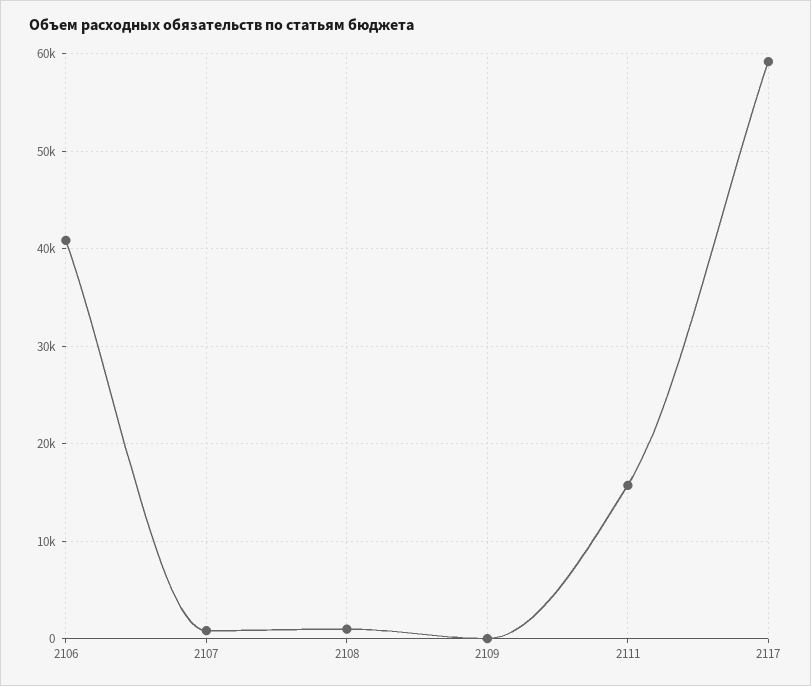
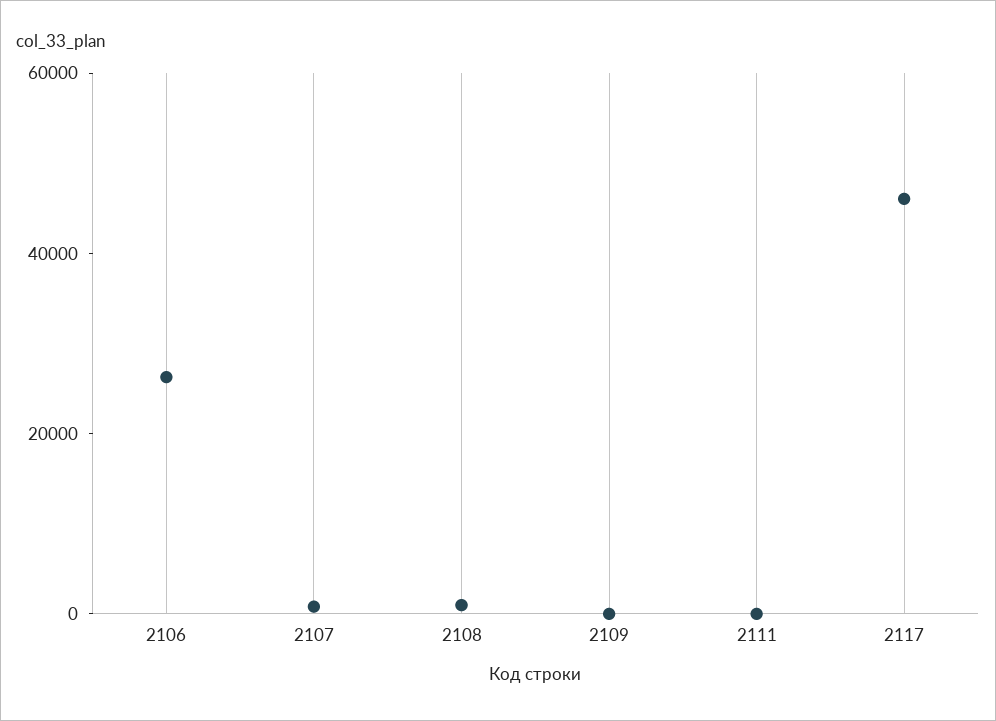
2106: 41000 -> 25000
2111: 16000 -> 0
2117: 59000 -> 45000

